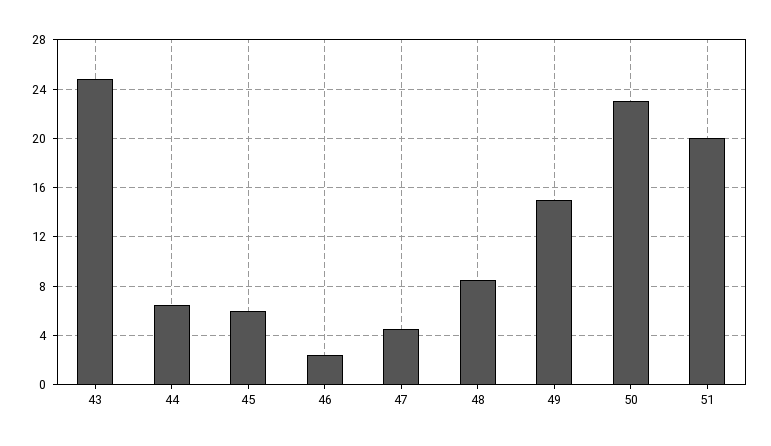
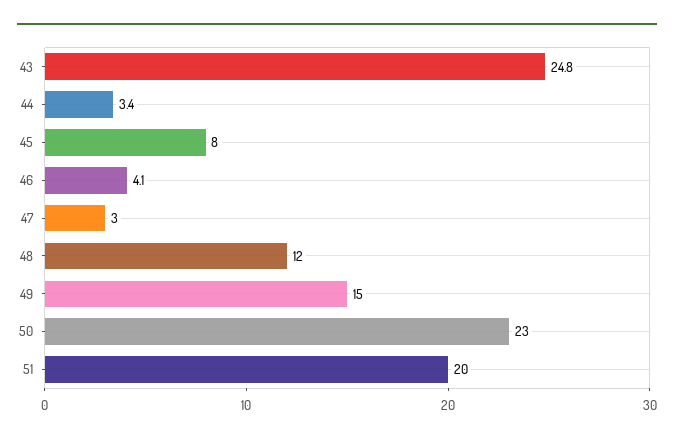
44: 6.5 -> 3.4
45: 6 -> 8
46: 2.5 -> 4.1
47: 4.5 -> 3
48: 8.5 -> 12

